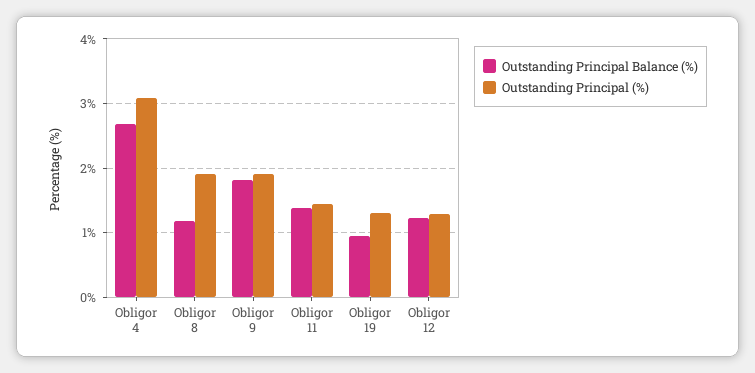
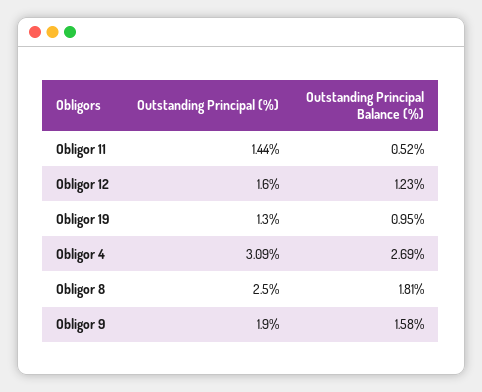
Outstanding Principal Balance (%), Obligor 8: 1.2 -> 1.81
Outstanding Principal (%), Obligor 8: 1.9 -> 2.5
Outstanding Principal Balance (%), Obligor 9: 1.8 -> 1.58
Outstanding Principal Balance (%), Obligor 11: 1.4 -> 0.52
Outstanding Principal (%), Obligor 12: 1.3 -> 1.6

